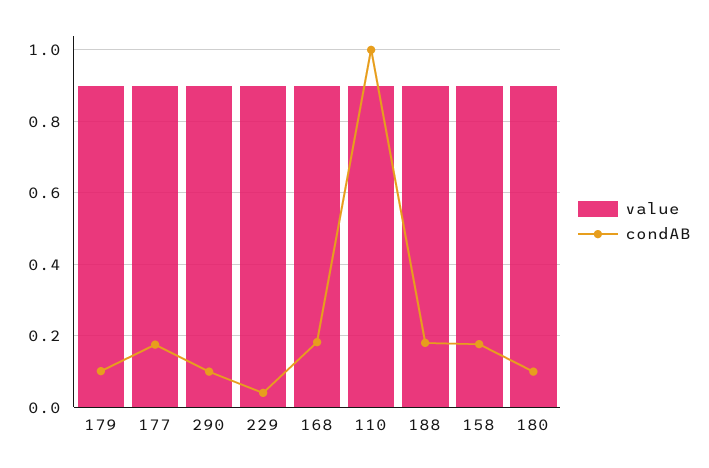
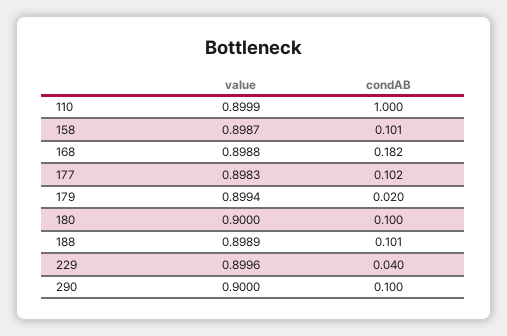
condAB, 179: 0.1 -> 0.02
condAB, 177: 0.18 -> 0.102
condAB, 188: 0.18 -> 0.101
condAB, 158: 0.18 -> 0.101

